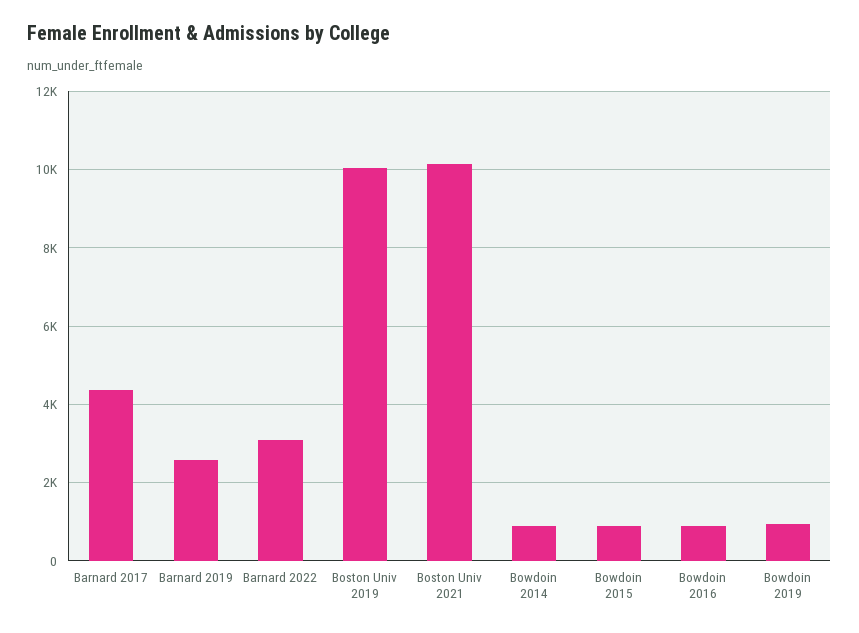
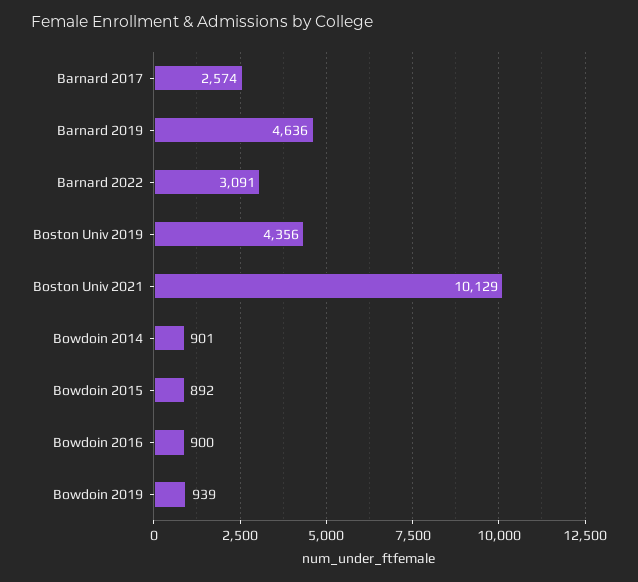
Barnard 2017: 4400 -> 2574
Barnard 2019: 2600 -> 4636
Boston Univ 2019: 10000 -> 4356

